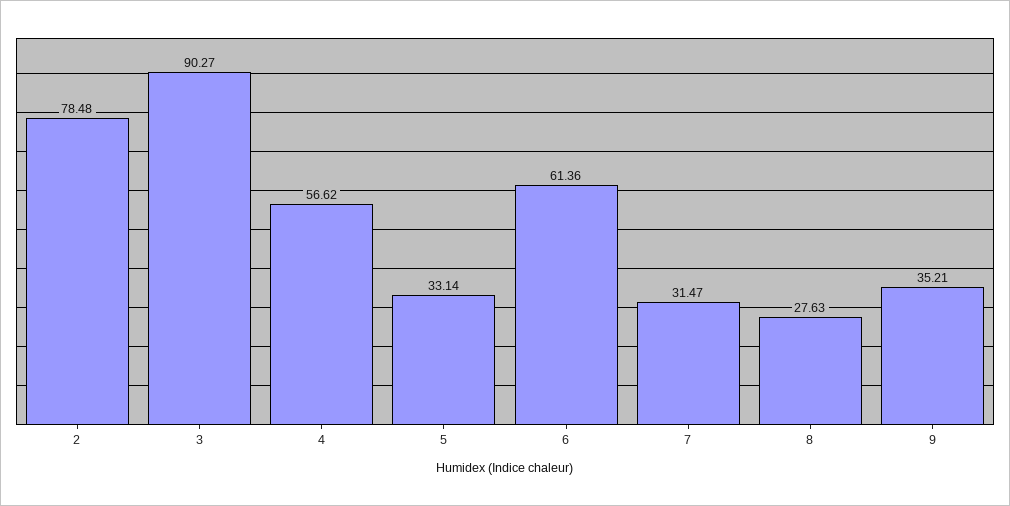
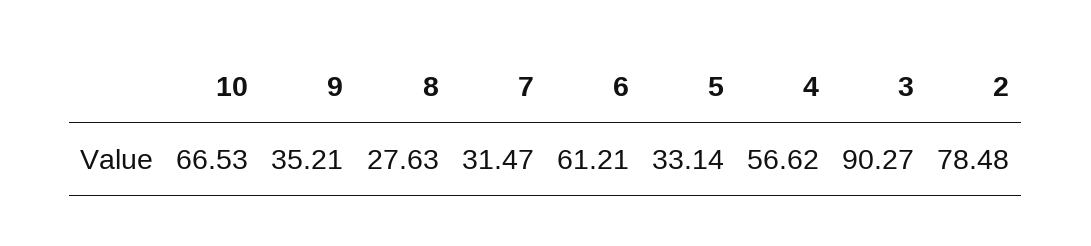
6: 61.36 -> 61.21
10: none -> 66.53

